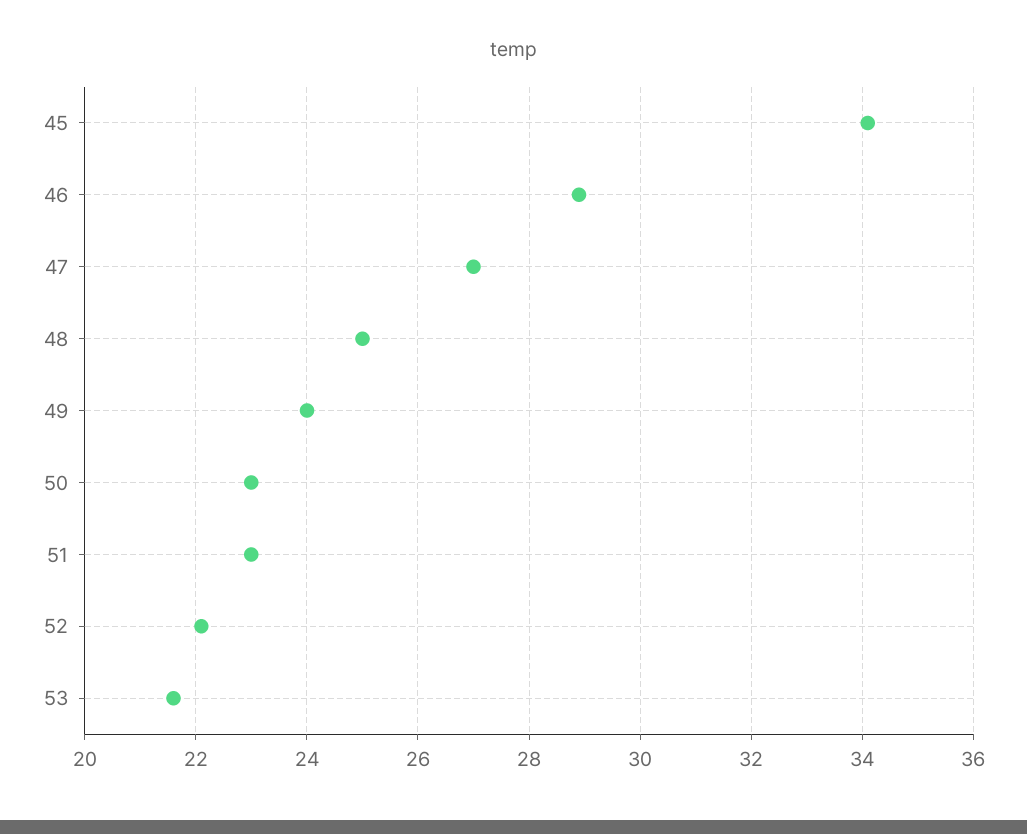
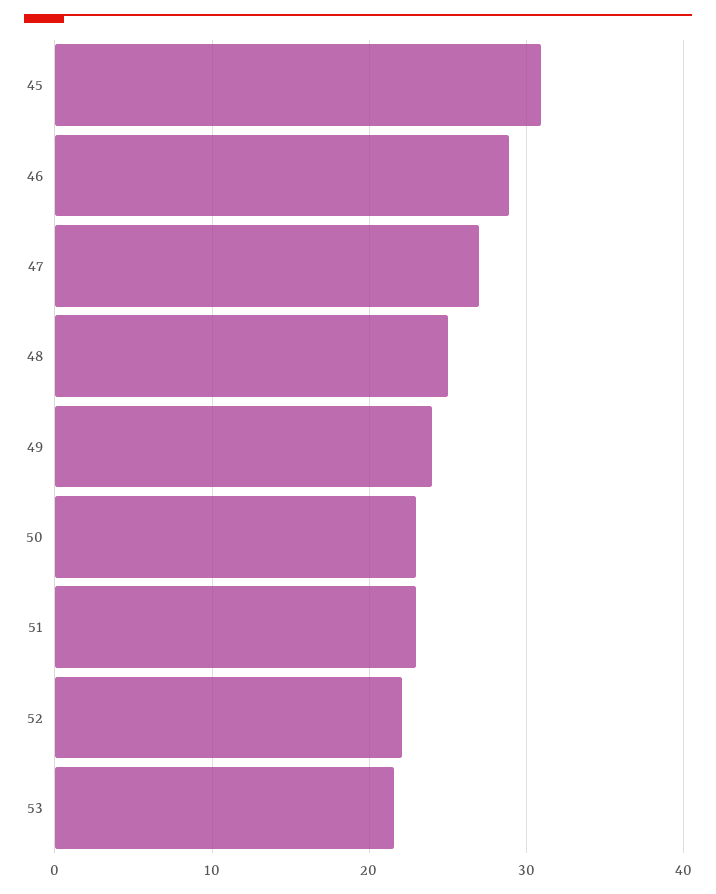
45: 34 -> 31

